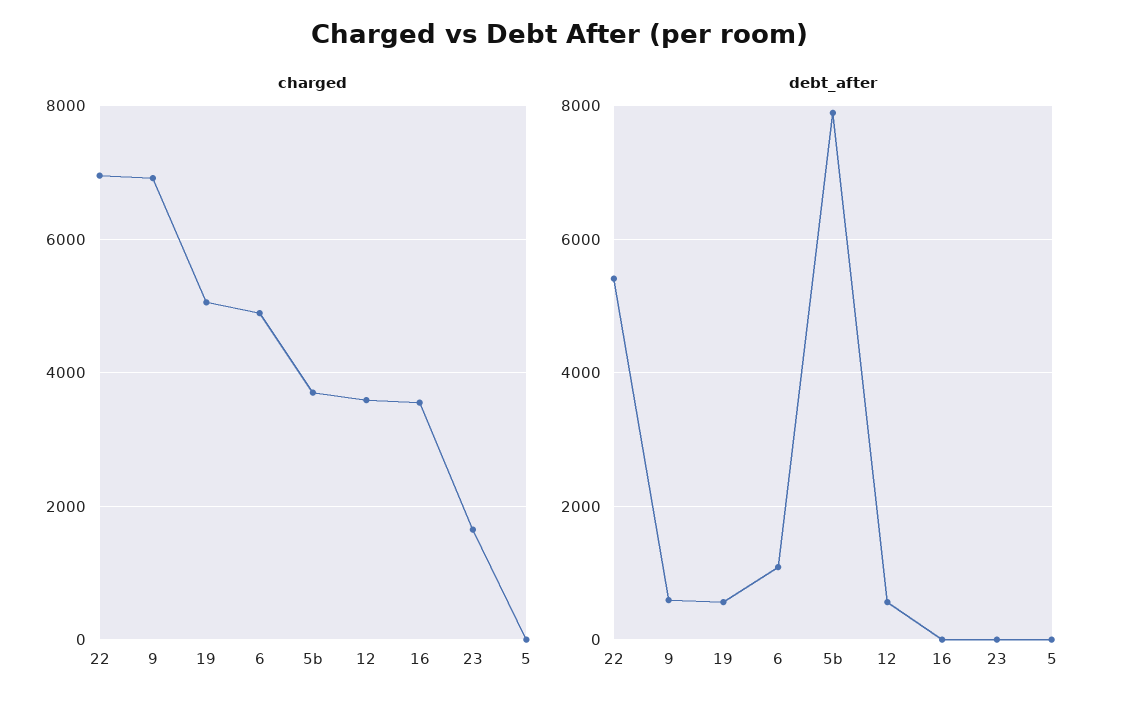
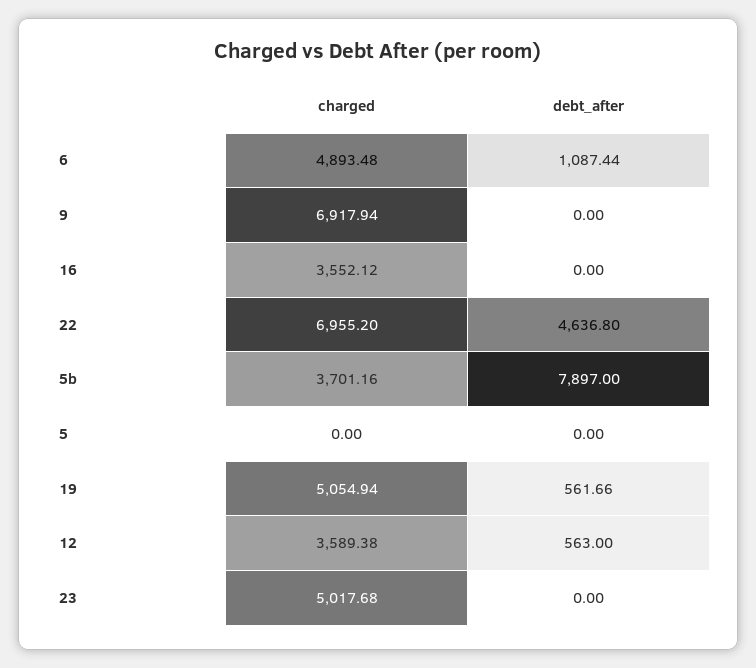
charged, 23: 1600 -> 5017.68
debt_after, 22: 5400 -> 4636.8
debt_after, 9: 600 -> 0

